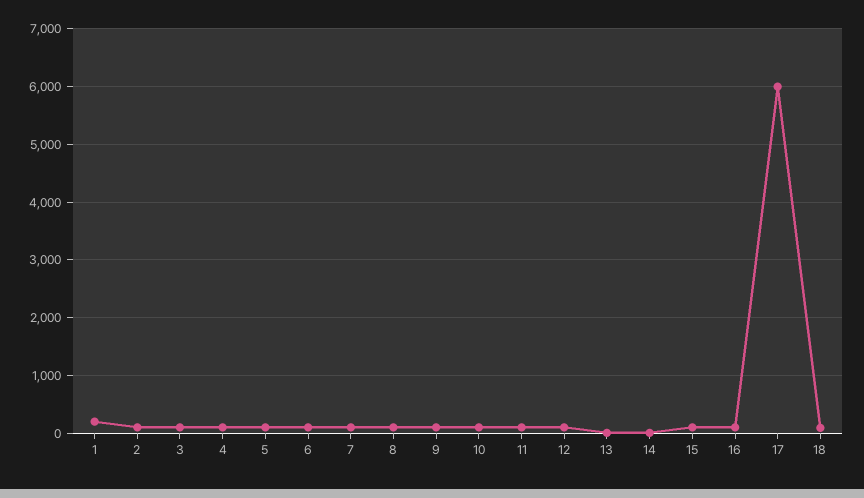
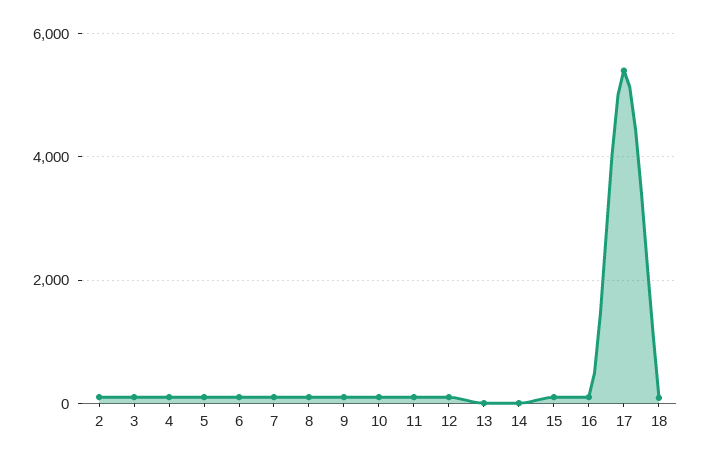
1: 200 -> none
17: 6000 -> 5400

